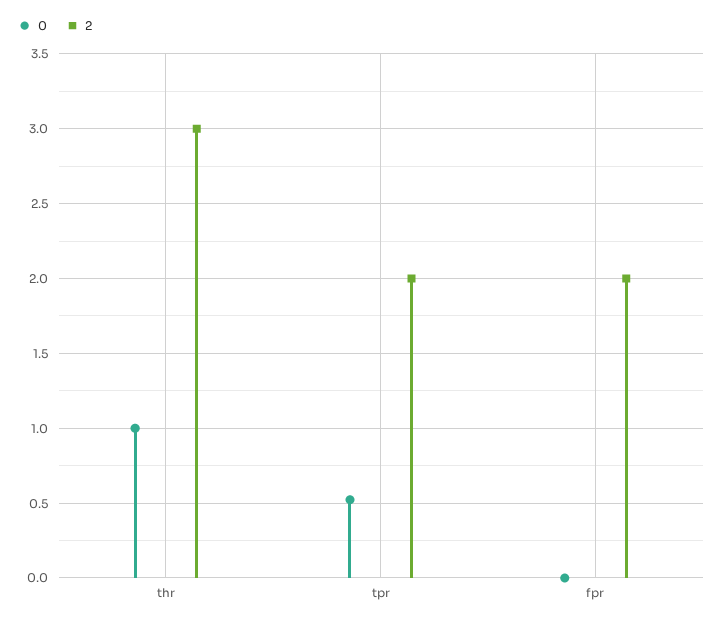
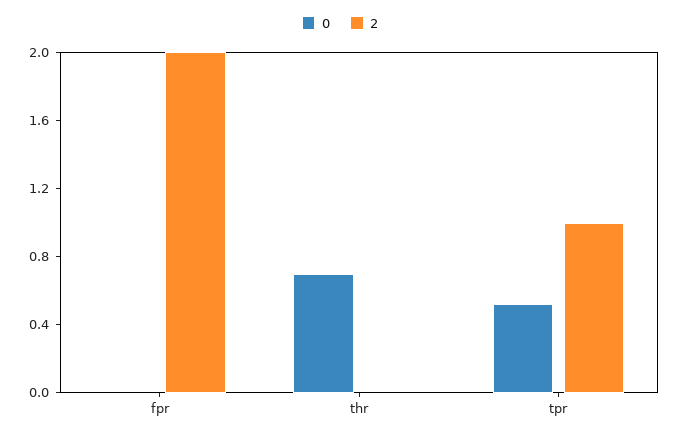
0, thr: 1 -> 0.7
2, thr: 3 -> 0
2, tpr: 2 -> 1

